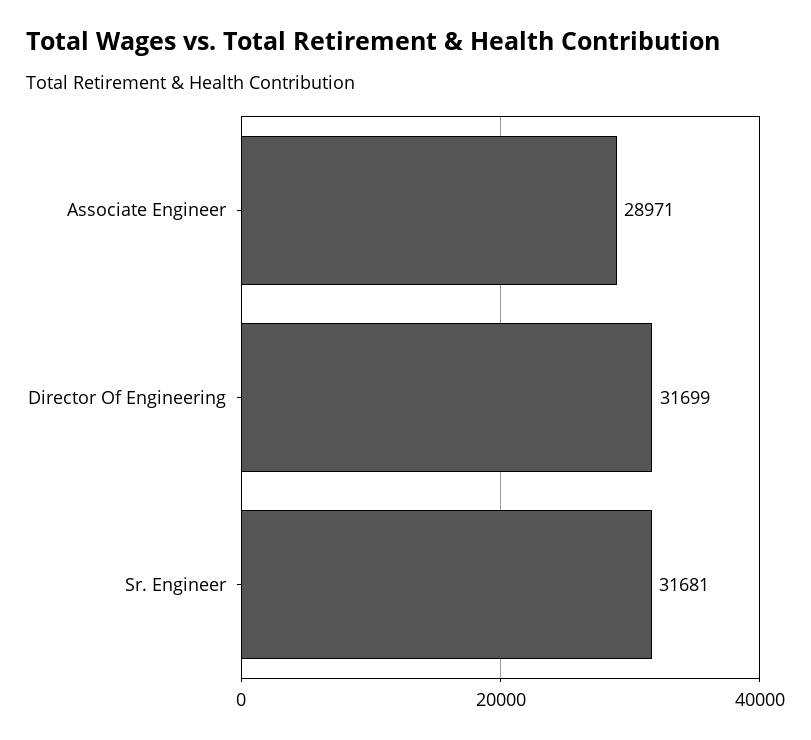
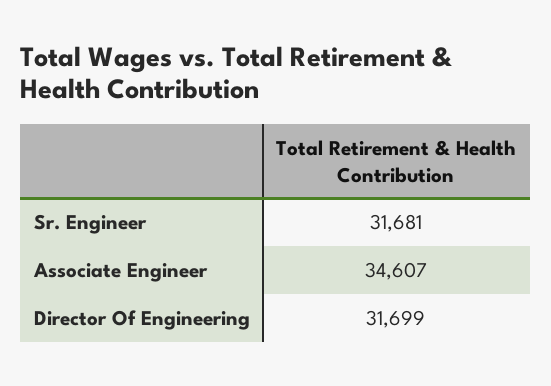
Associate Engineer: 28971 -> 34607

